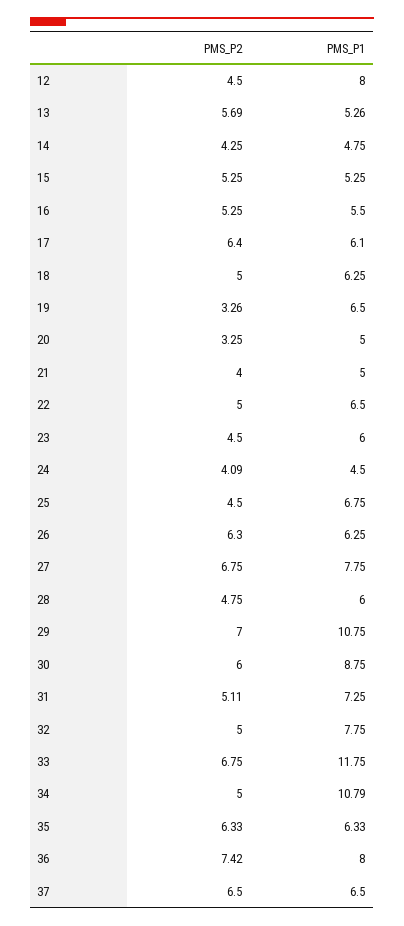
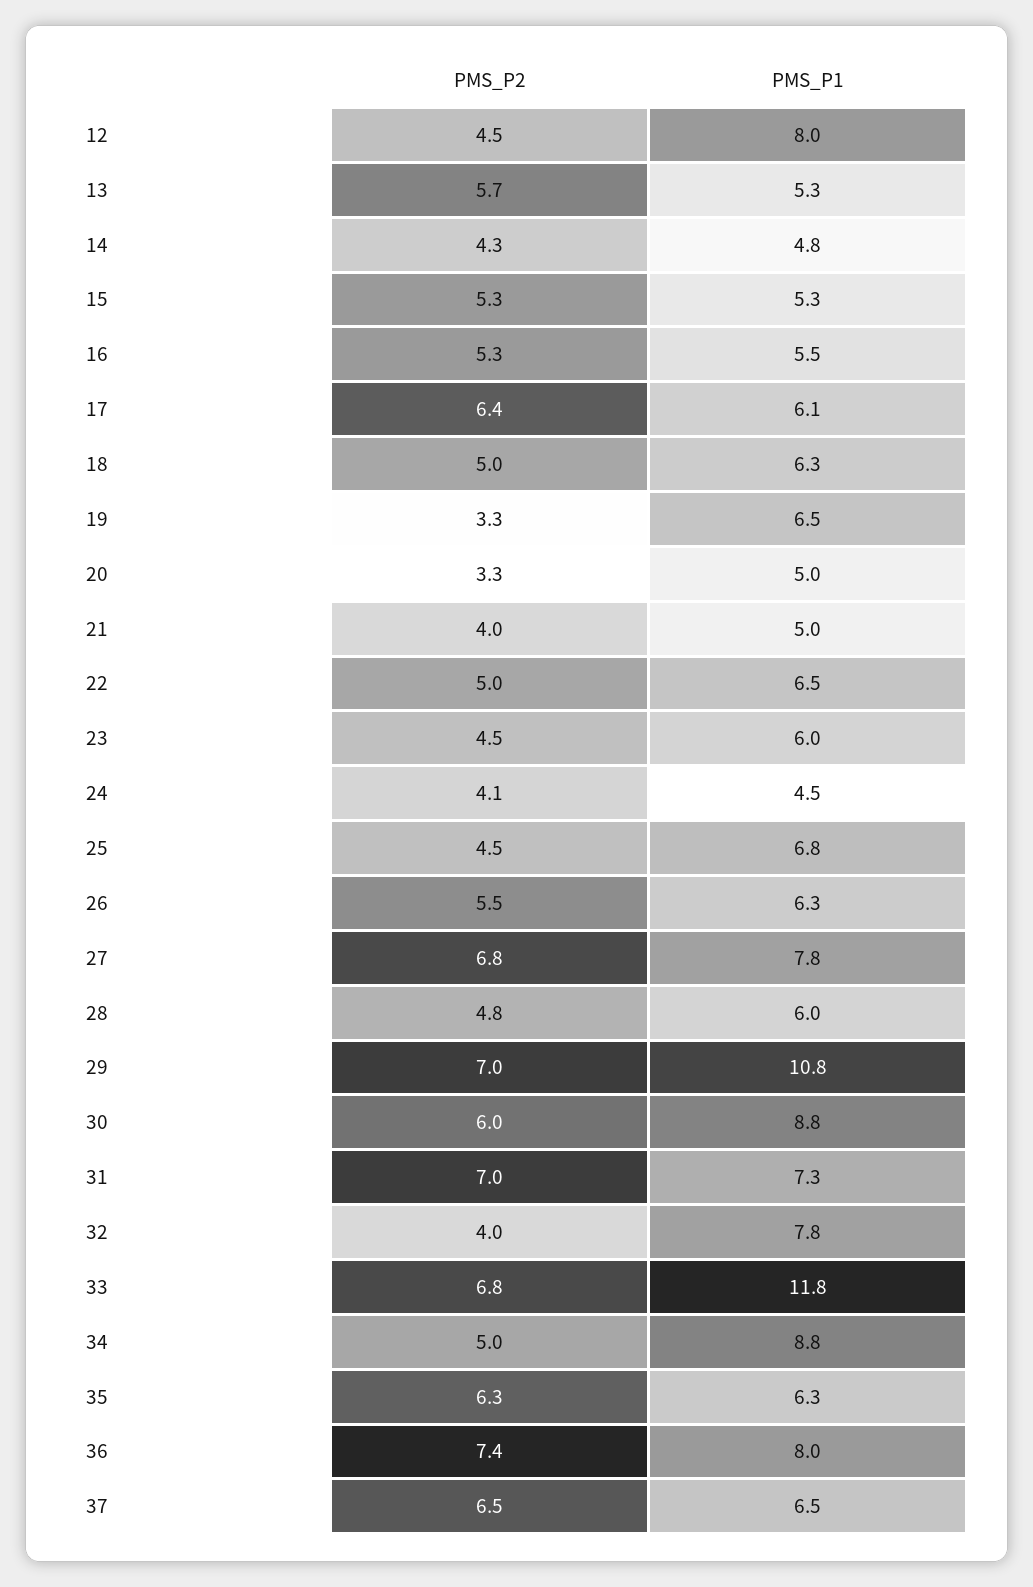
PMS_P2, 26: 6.3 -> 5.5
PMS_P2, 31: 5.11 -> 7
PMS_P2, 32: 5 -> 4
PMS_P1, 34: 10.79 -> 8.8

